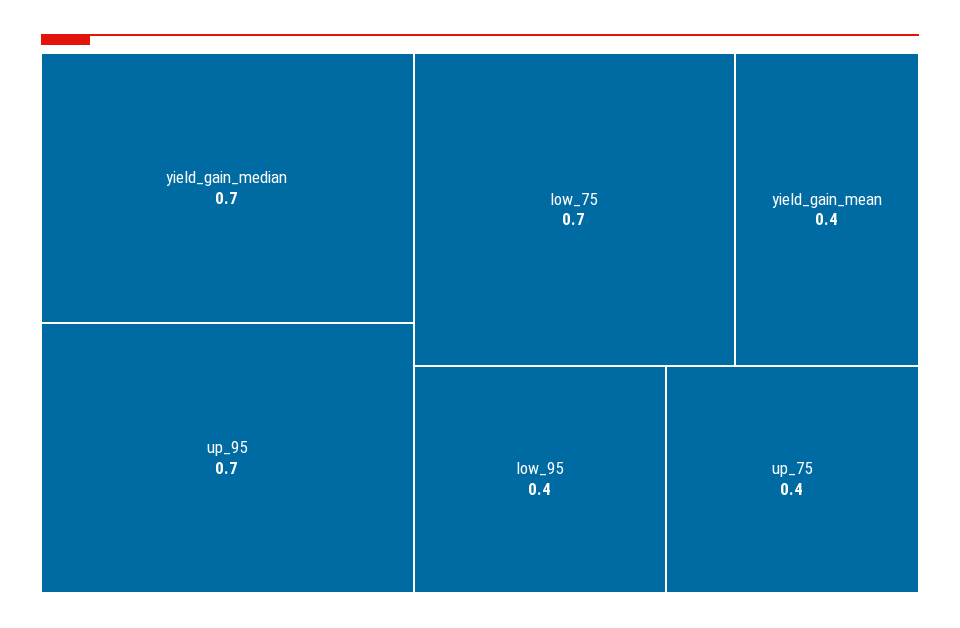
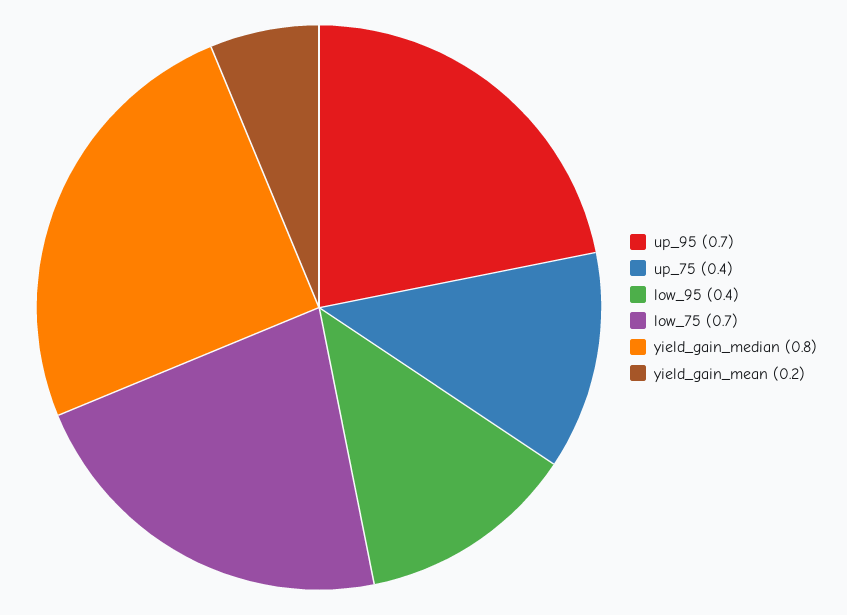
yield_gain_median: 0.7 -> 0.8
yield_gain_mean: 0.4 -> 0.2

